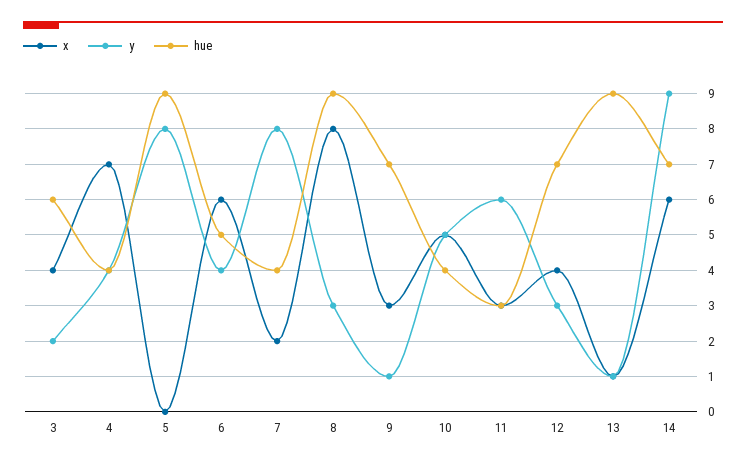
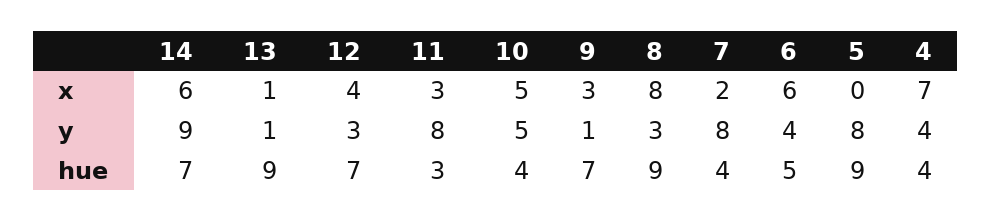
x, 3: 4 -> none
y, 3: 2 -> none
hue, 3: 6 -> none
y, 11: 6 -> 8

